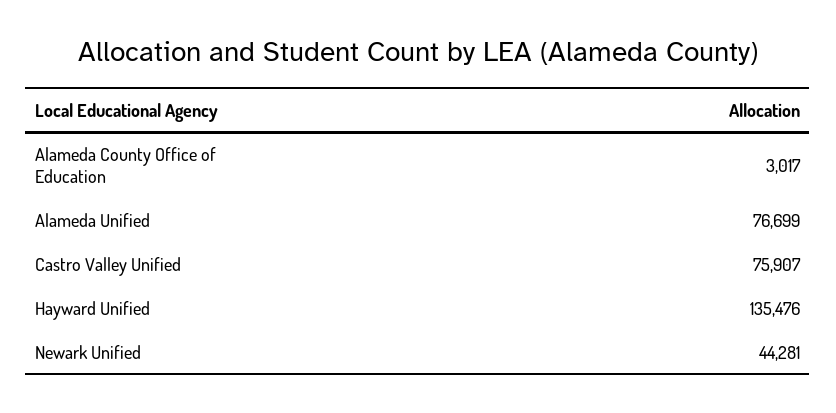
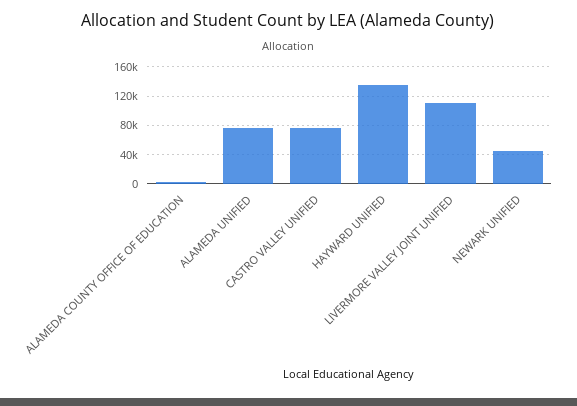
LIVERMORE VALLEY JOINT UNIFIED: none -> 110000

